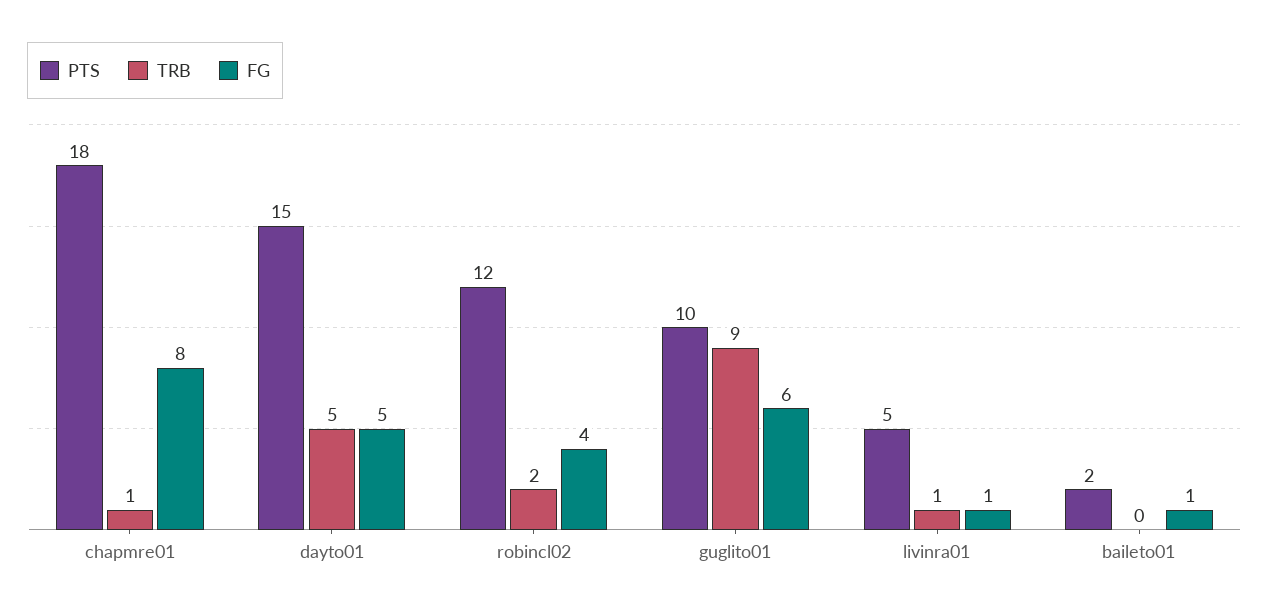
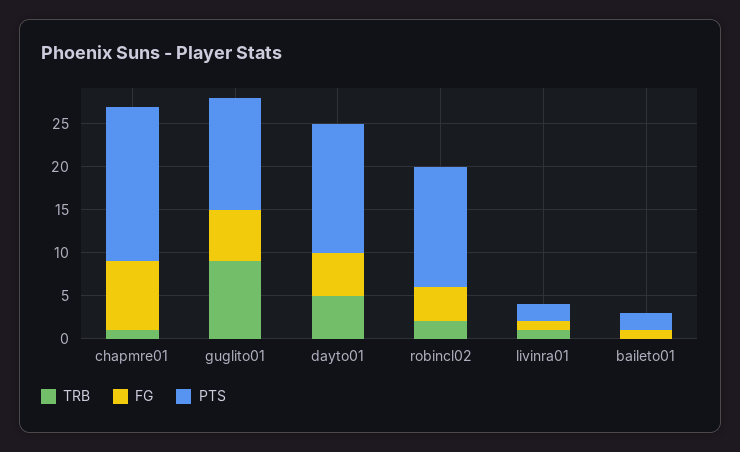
PTS, robincl02: 12 -> 14
PTS, guglito01: 10 -> 13
PTS, livinra01: 5 -> 2

